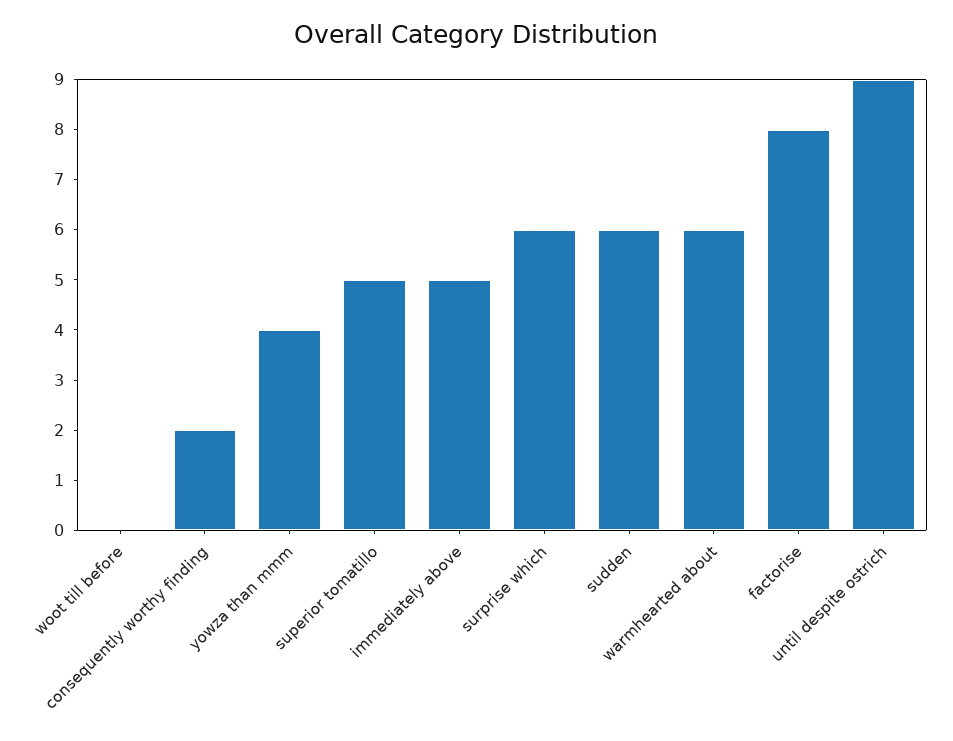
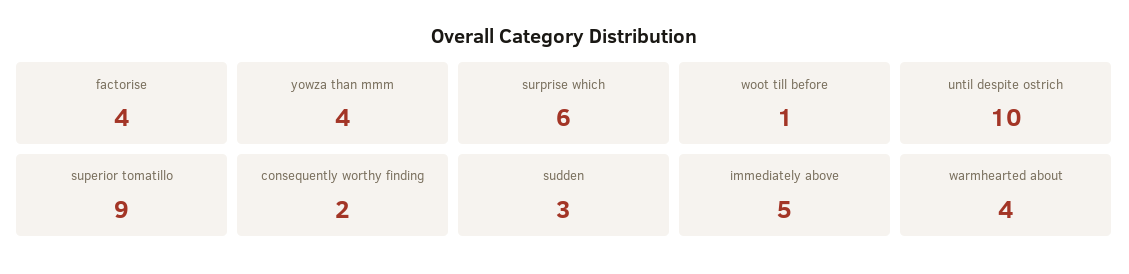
woot till before: 0 -> 1
superior tomatillo: 5 -> 9
sudden: 6 -> 3
warmhearted about: 6 -> 4
factorise: 8 -> 4
until despite ostrich: 9 -> 10

